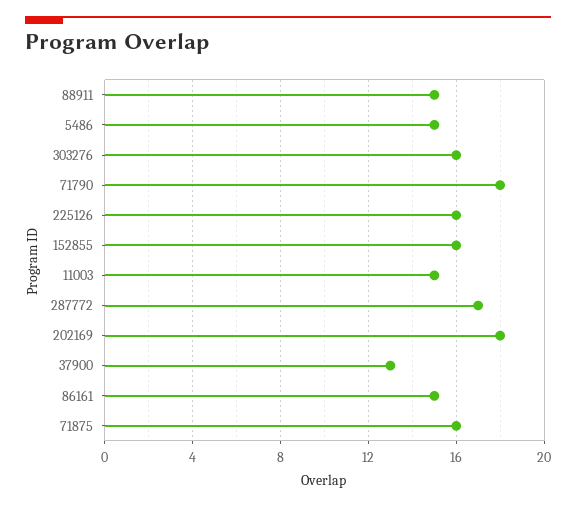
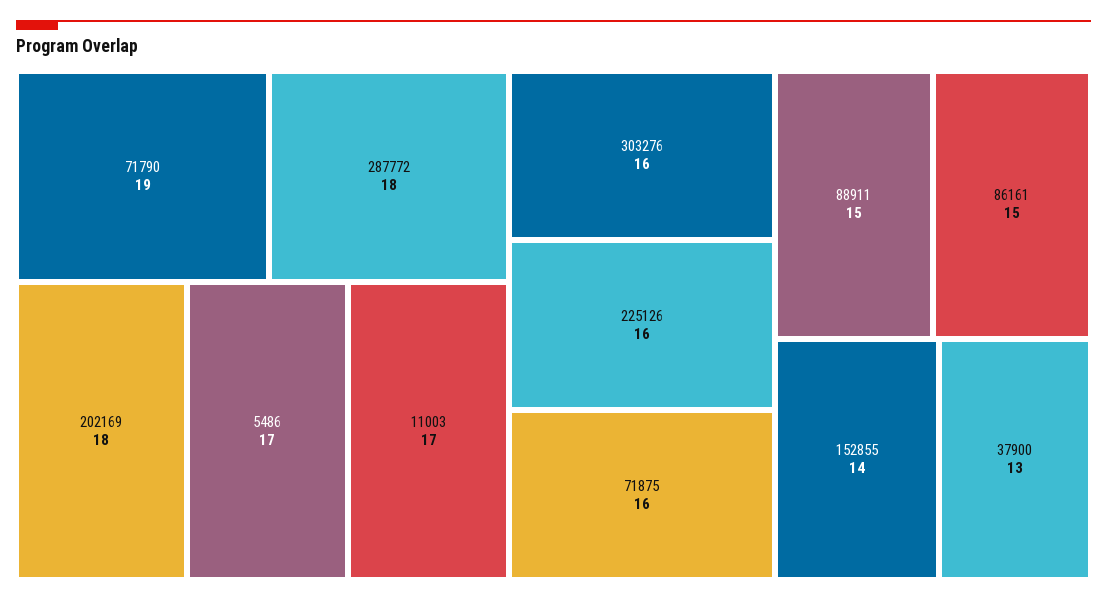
5486: 15 -> 17
71790: 18 -> 19
152855: 16 -> 14
11003: 15 -> 17
287772: 17 -> 18

